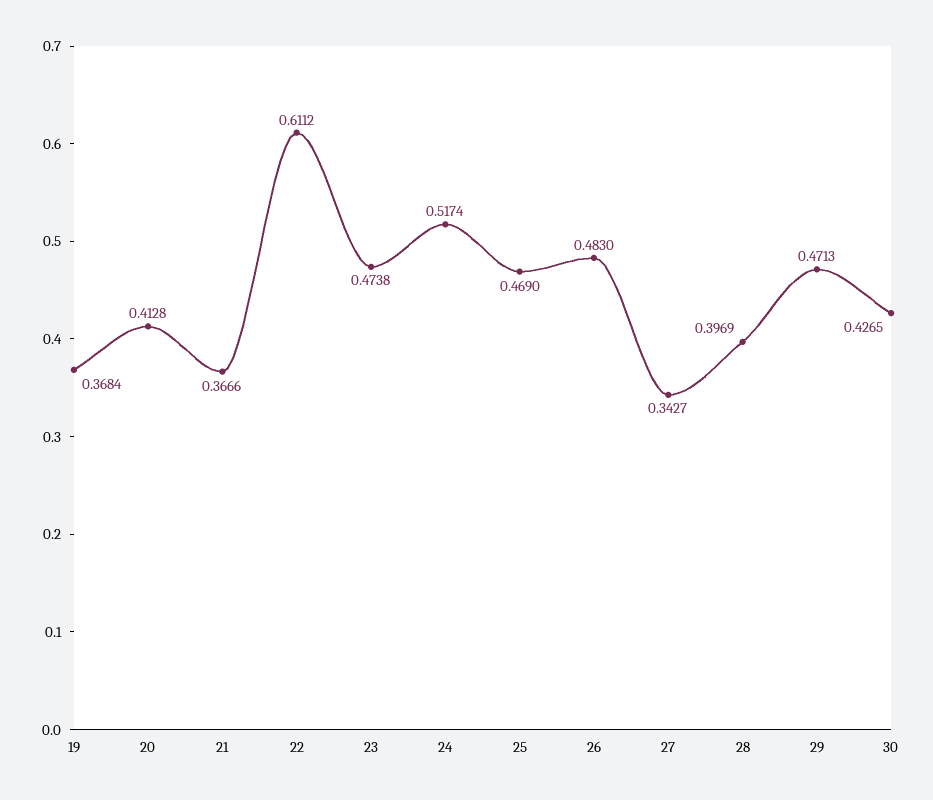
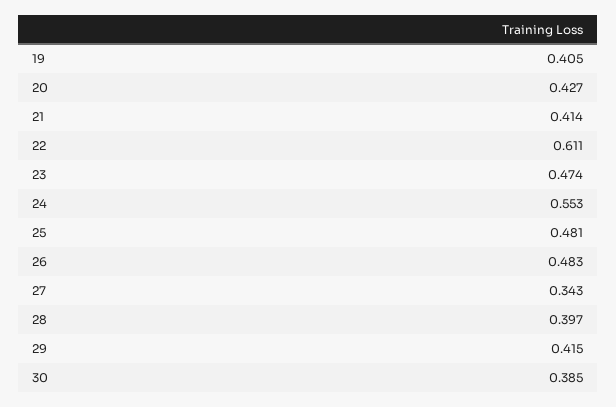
19: 0.3684 -> 0.405
20: 0.4128 -> 0.427
21: 0.3666 -> 0.414
24: 0.5174 -> 0.553
25: 0.469 -> 0.481
29: 0.4713 -> 0.415
30: 0.4265 -> 0.385

